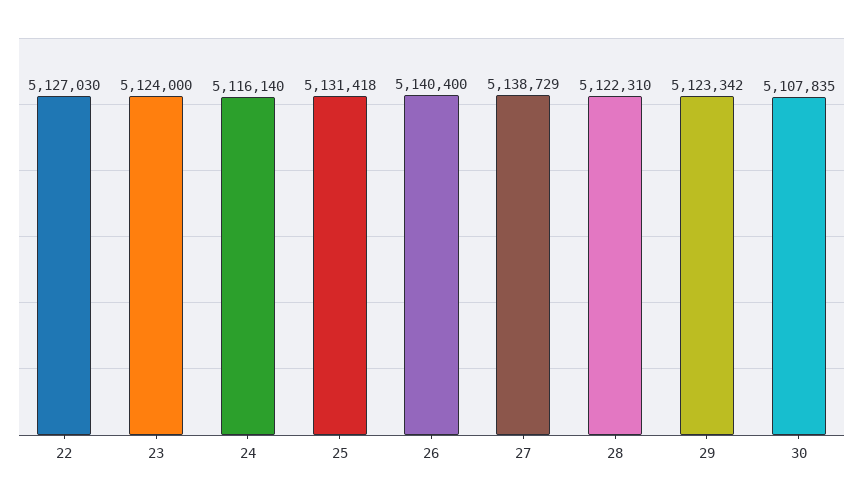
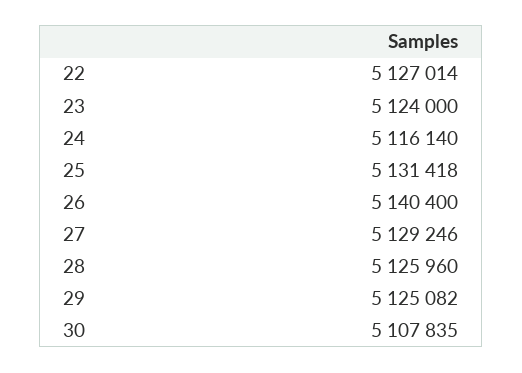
22: 5127030 -> 5127014
27: 5138729 -> 5129246
28: 5122310 -> 5125960
29: 5123342 -> 5125082

